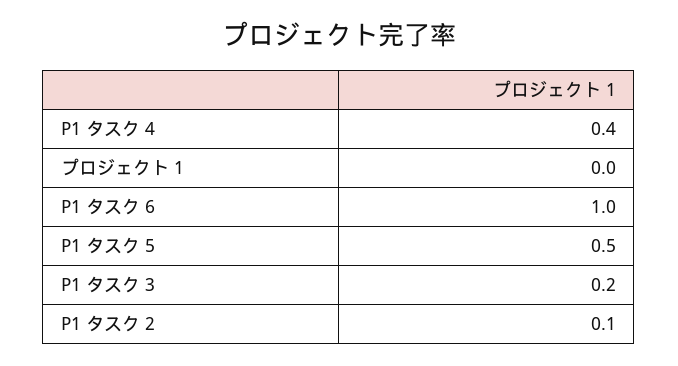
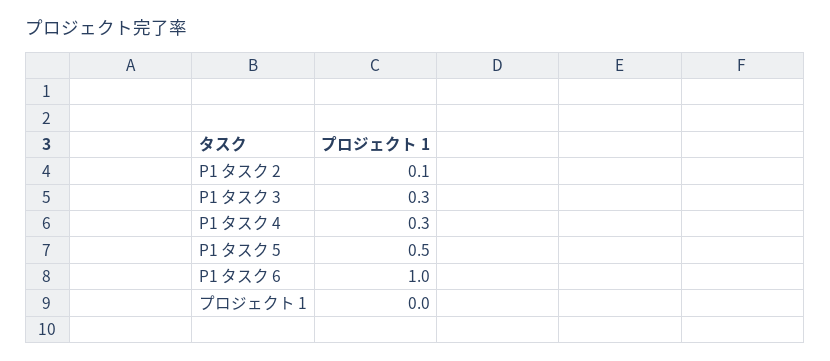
P1 タスク 4: 0.4 -> 0.3
P1 タスク 3: 0.2 -> 0.3

